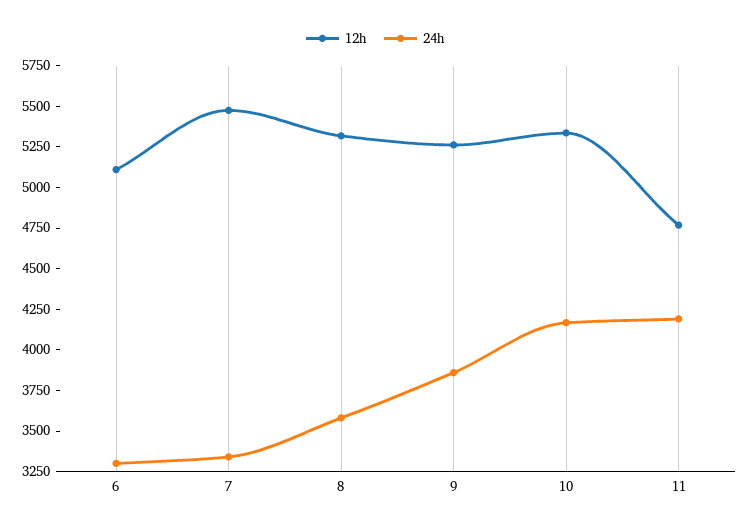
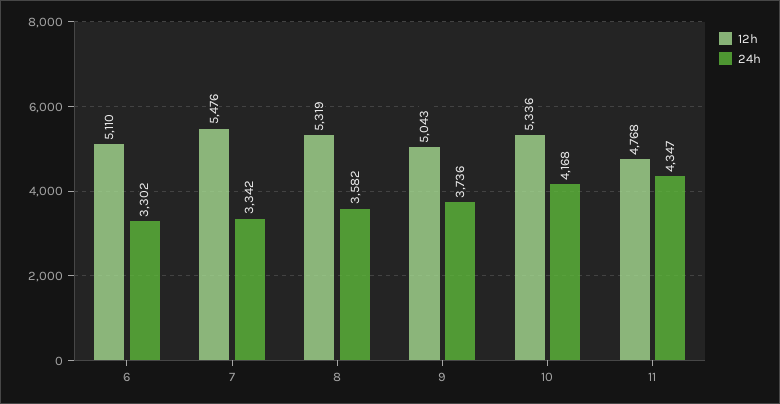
12h, 9: 5250 -> 5043
24h, 9: 3850 -> 3736
24h, 11: 4200 -> 4347

